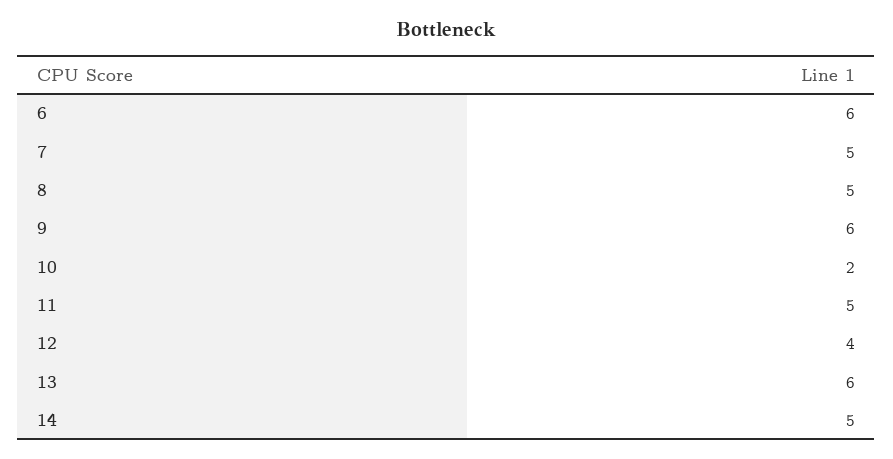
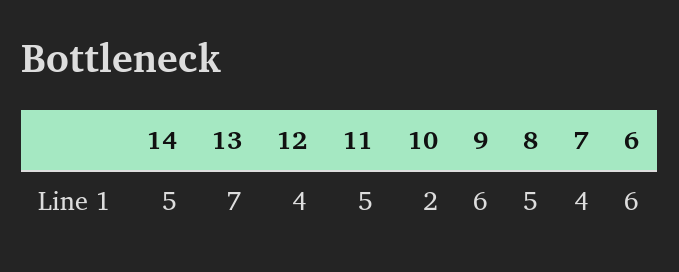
7: 5 -> 4
13: 6 -> 7

